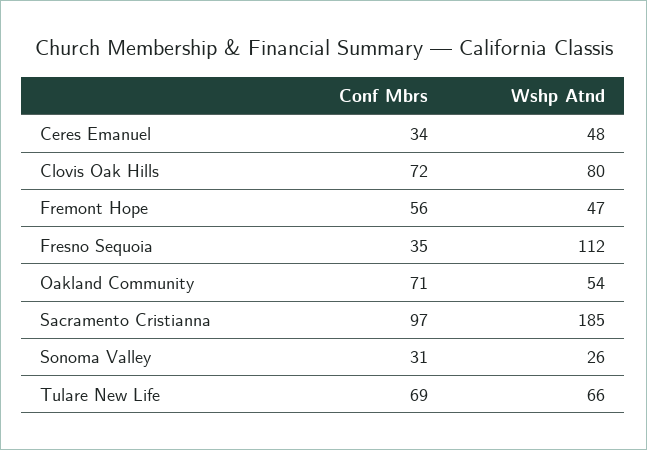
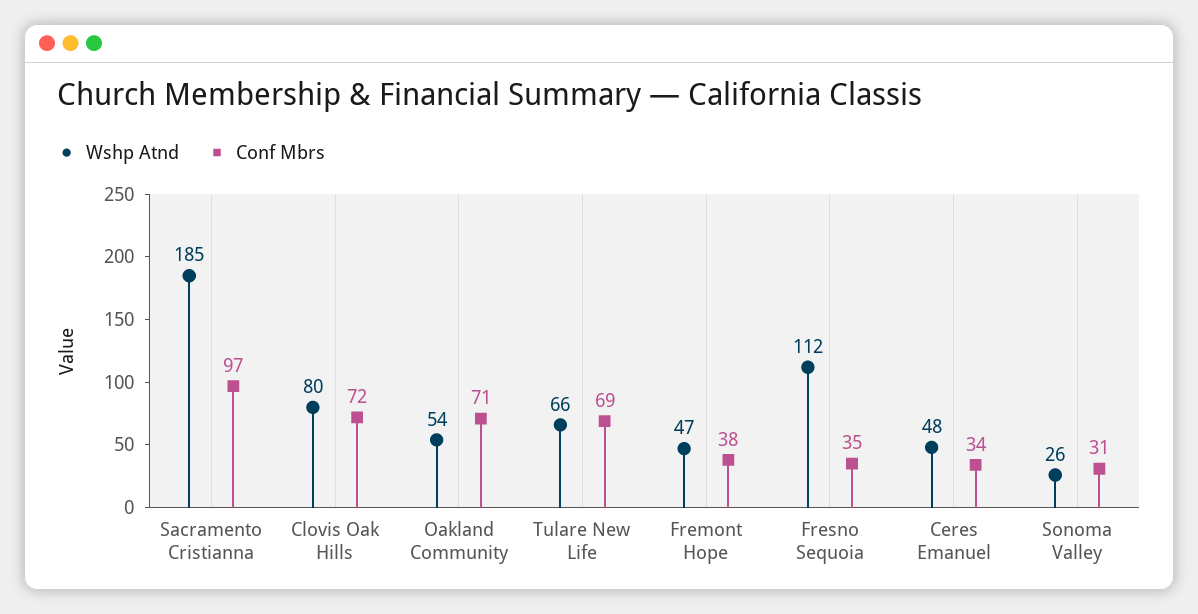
Conf Mbrs, Fremont Hope: 56 -> 38

